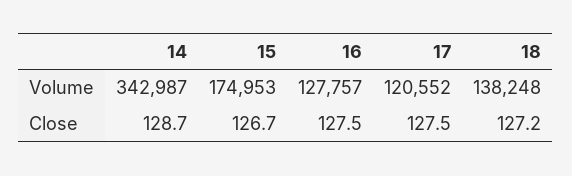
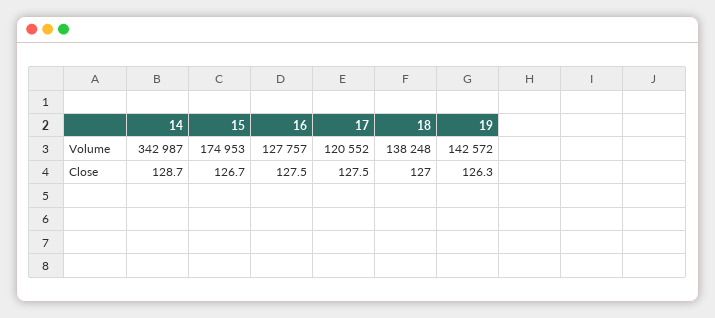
18, Close: 127.2 -> 127
19, Volume: none -> 142572
19, Close: none -> 126.3

